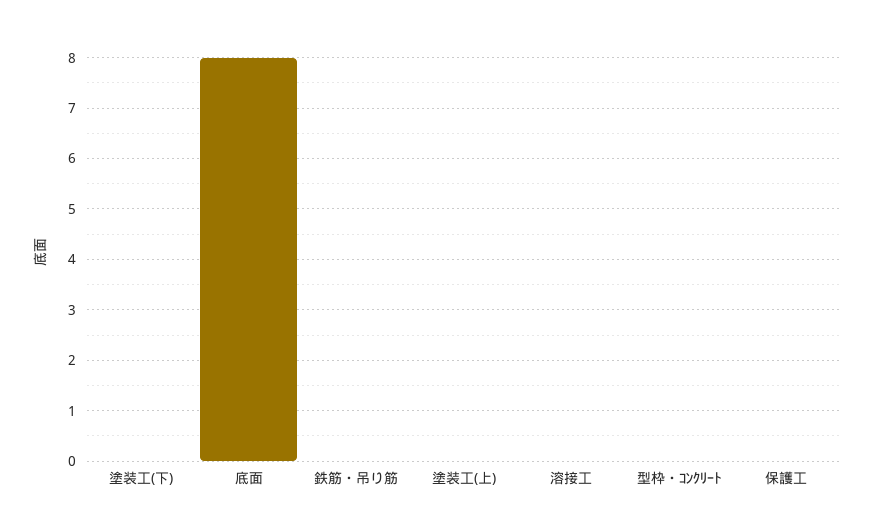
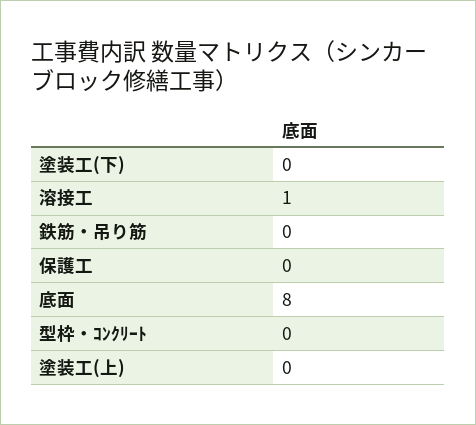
溶接工: 0 -> 1

